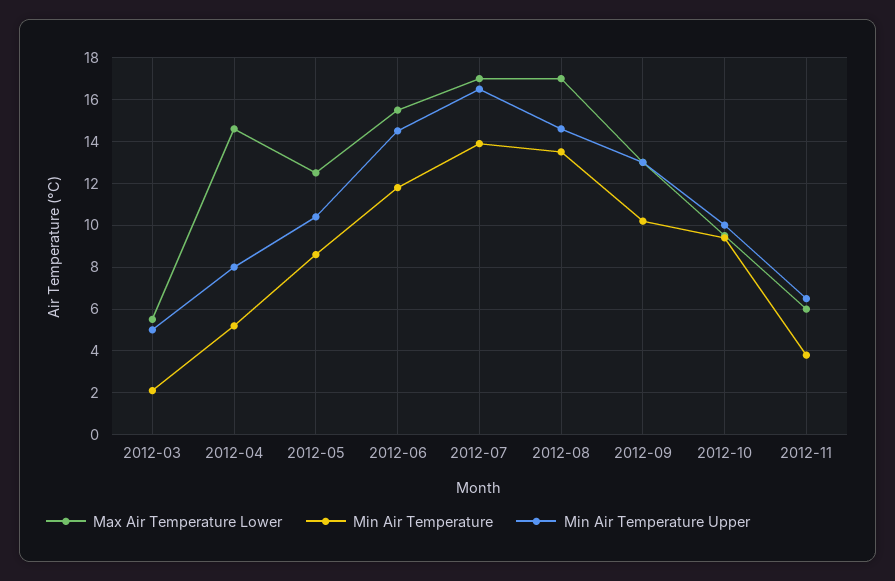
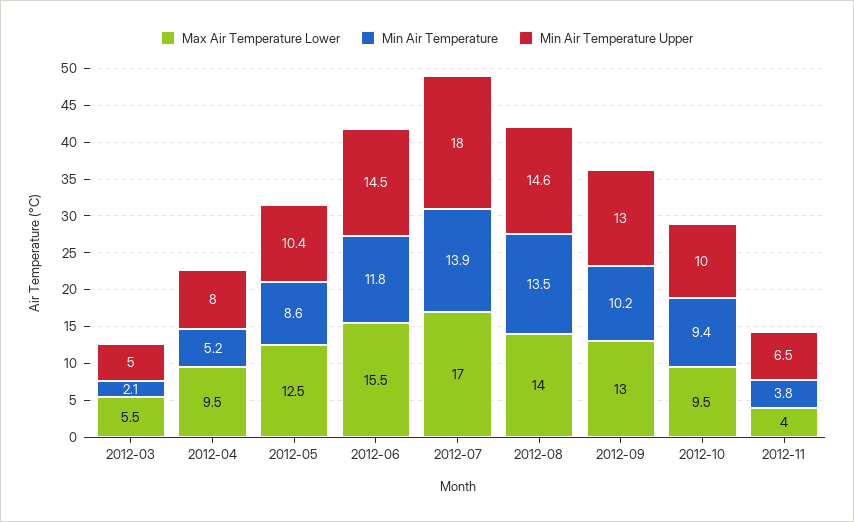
Max Air Temperature Lower, 2012-04: 14.5 -> 9.5
Min Air Temperature Upper, 2012-07: 16.5 -> 18
Max Air Temperature Lower, 2012-08: 17 -> 14
Max Air Temperature Lower, 2012-11: 6 -> 4

